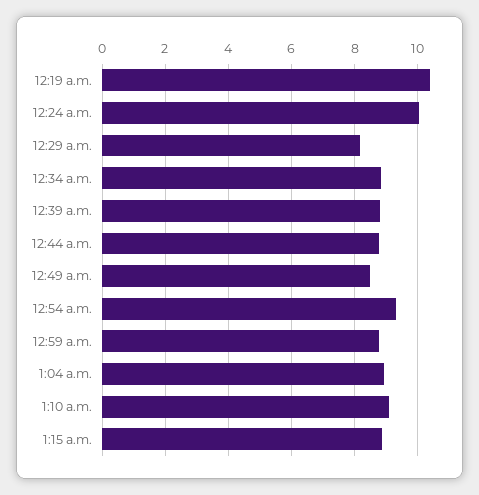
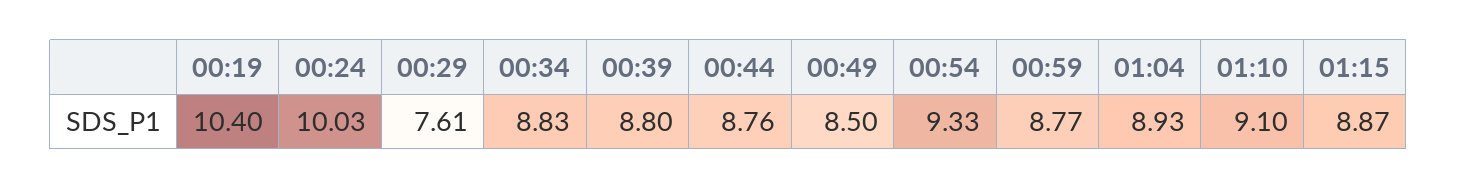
12:29 a.m.: 8.2 -> 7.61

